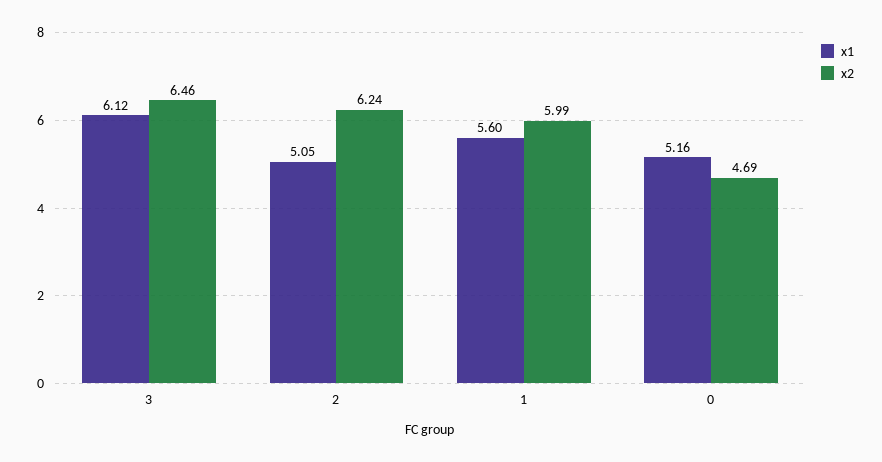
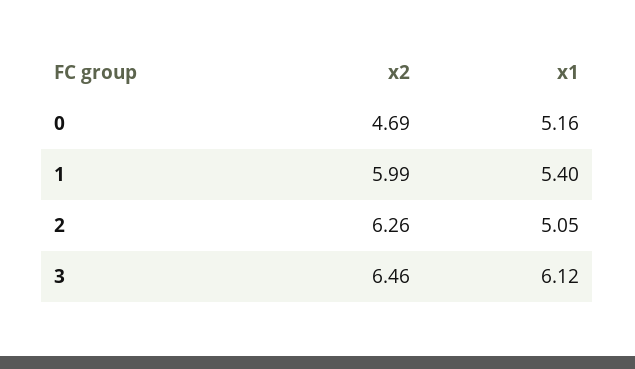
x2, 2: 6.24 -> 6.26
x1, 1: 5.6 -> 5.4

